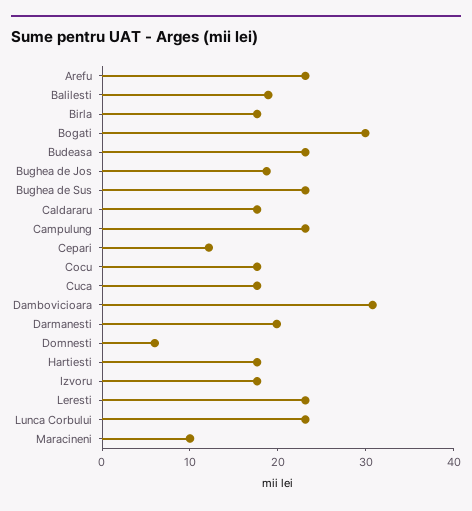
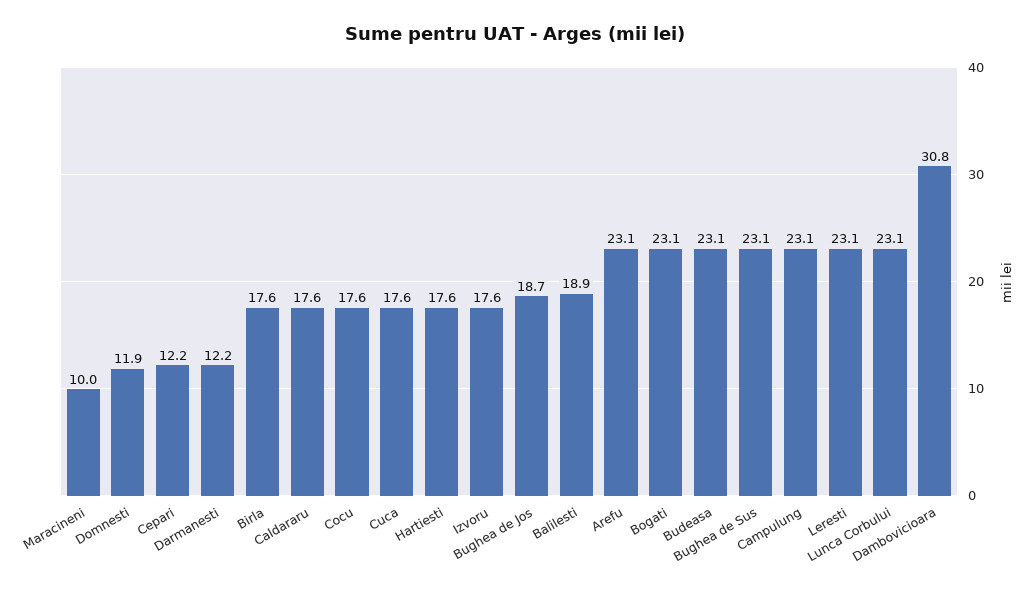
Bogati: 30 -> 23.1
Darmanesti: 20 -> 12.2
Domnesti: 6 -> 11.9

